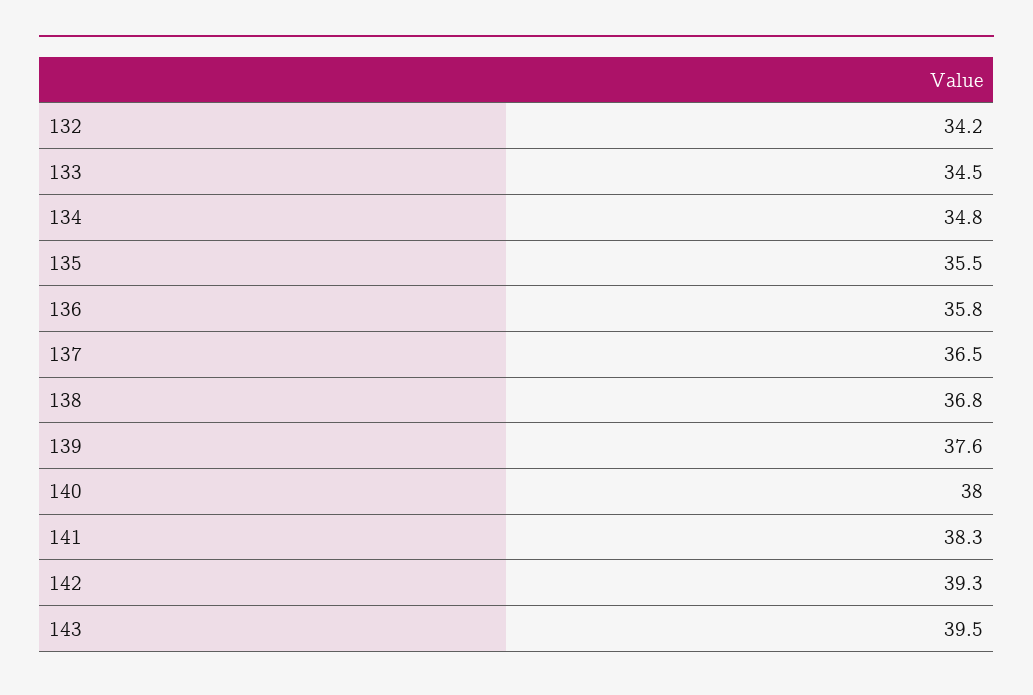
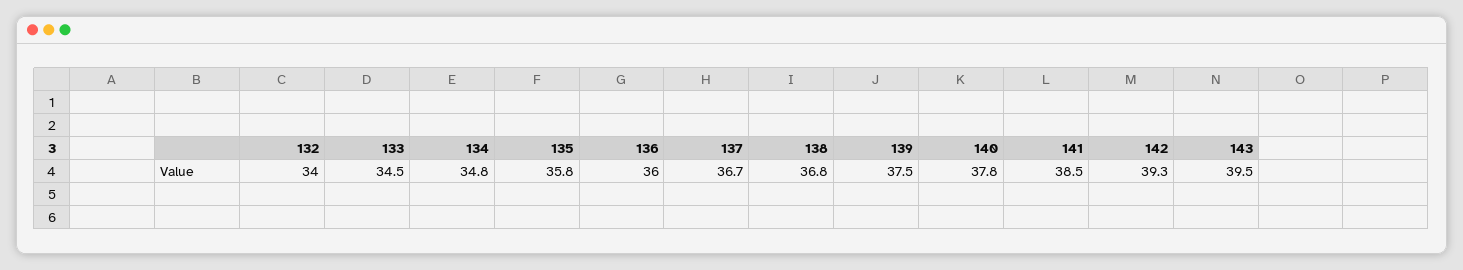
132: 34.2 -> 34
135: 35.5 -> 35.8
136: 35.8 -> 36
137: 36.5 -> 36.7
139: 37.6 -> 37.5
140: 38 -> 37.8
141: 38.3 -> 38.5

